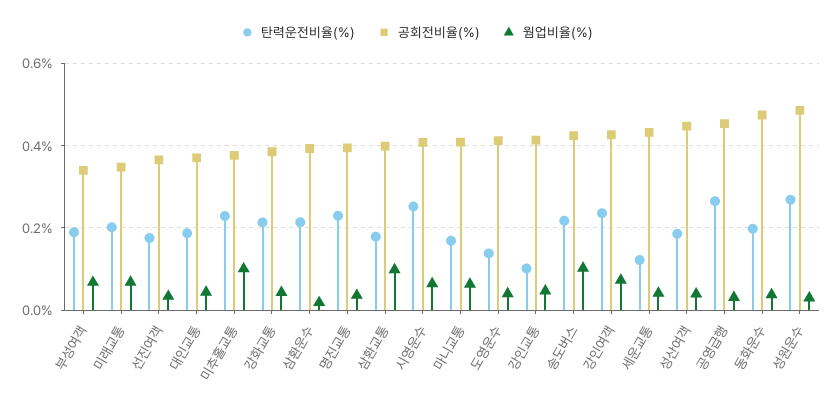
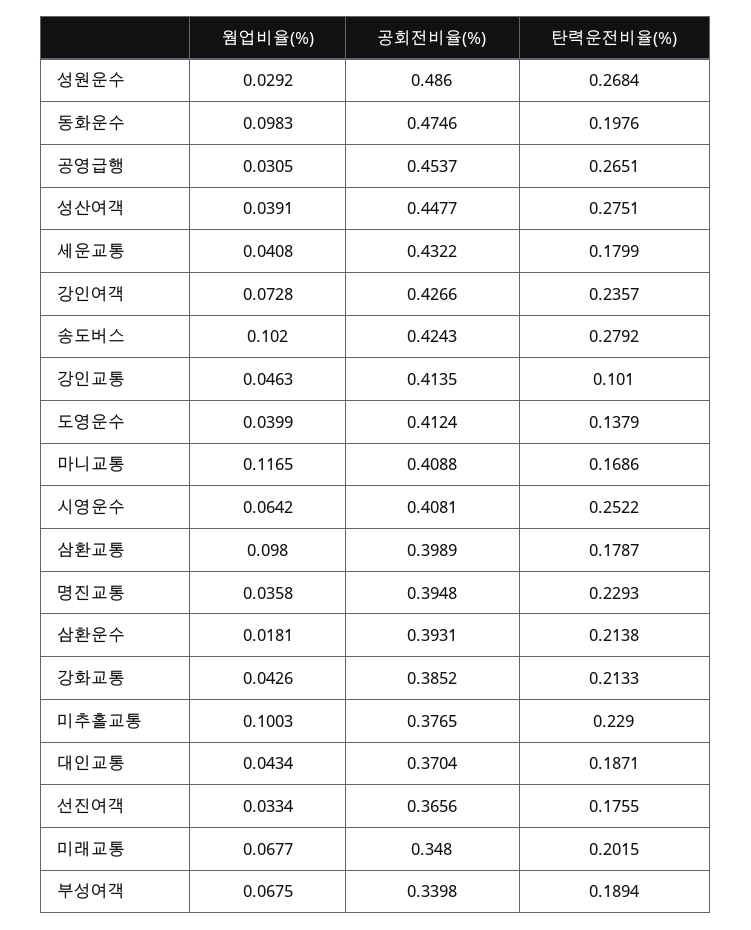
웜업비율(%), 마니교통: 0.06 -> 0.1165
탄력운전비율(%), 송도버스: 0.22 -> 0.2792
탄력운전비율(%), 세운교통: 0.12 -> 0.1799
탄력운전비율(%), 성산여객: 0.18 -> 0.2751
웜업비율(%), 동화운수: 0.04 -> 0.0983

